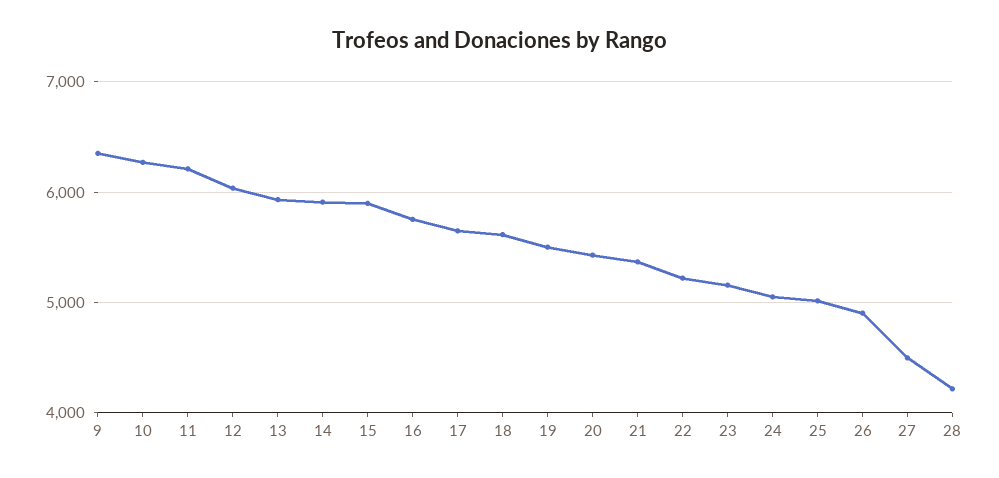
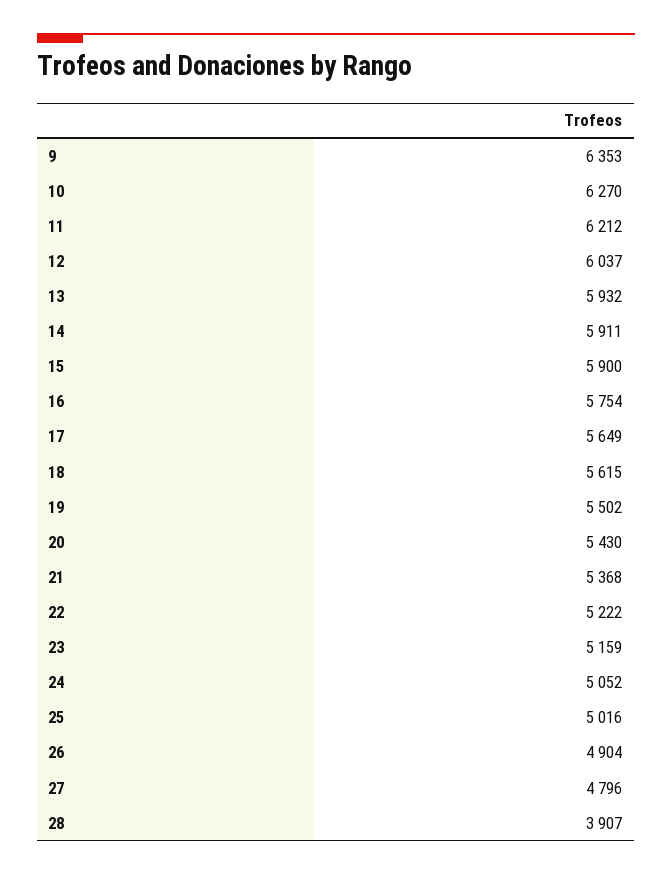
27: 4500 -> 4796
28: 4200 -> 3907

